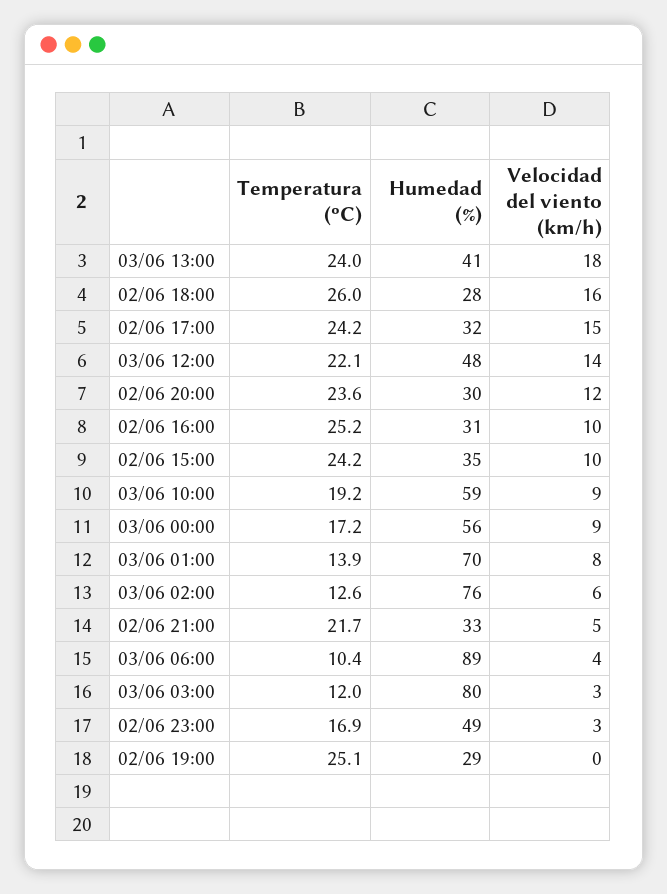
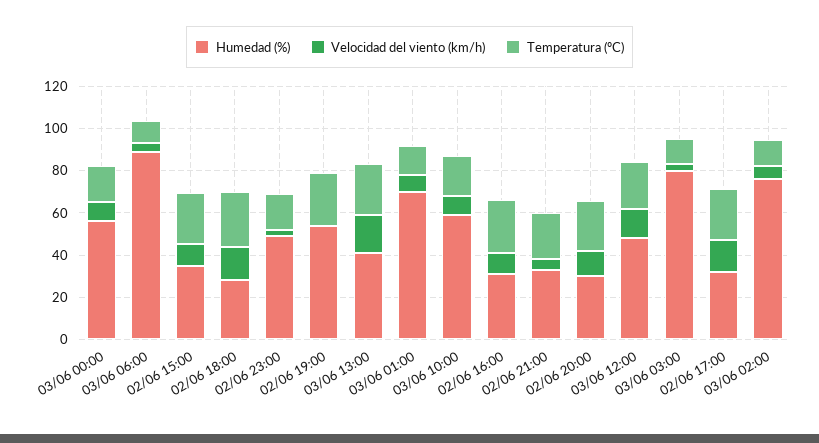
Humedad (%), 02/06 19:00: 29 -> 55

